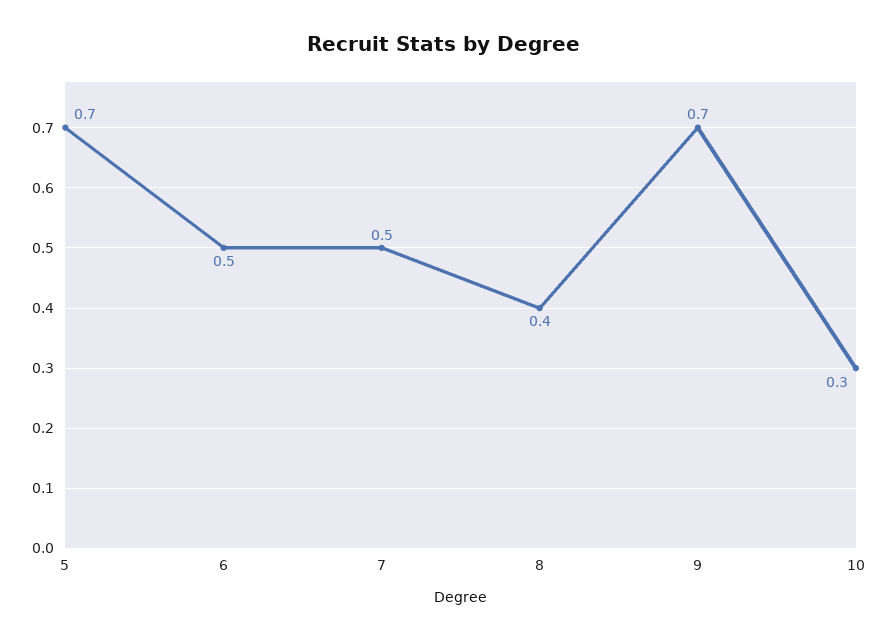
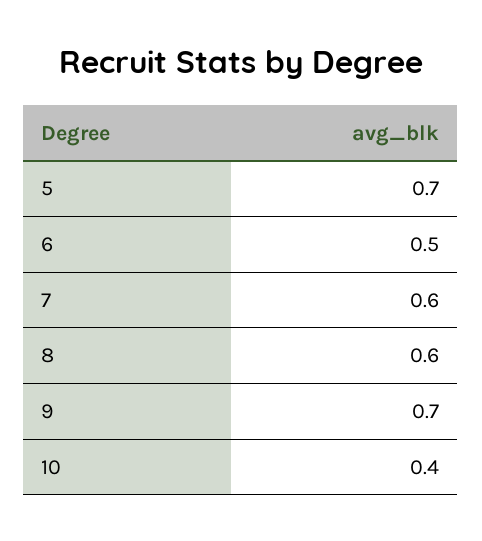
7: 0.5 -> 0.6
8: 0.4 -> 0.6
10: 0.3 -> 0.4

